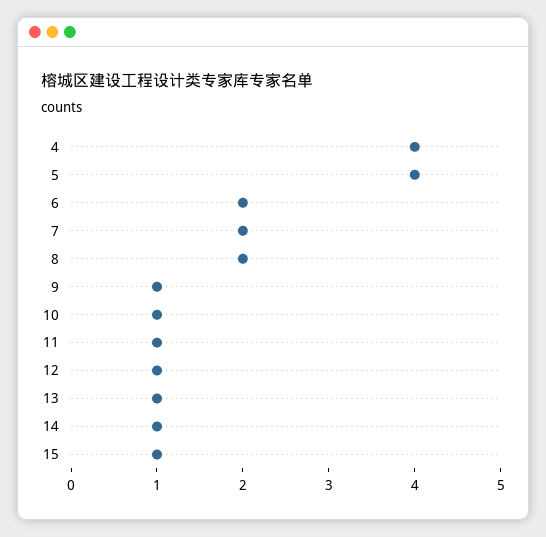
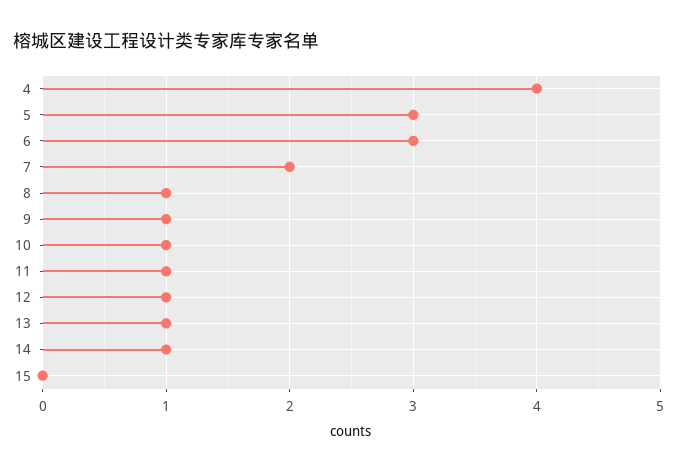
5: 4 -> 3
6: 2 -> 3
8: 2 -> 1
15: 1 -> 0

